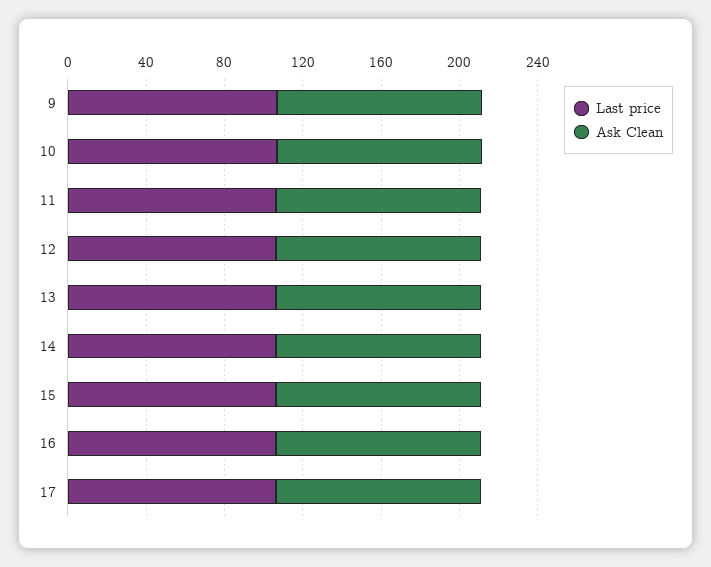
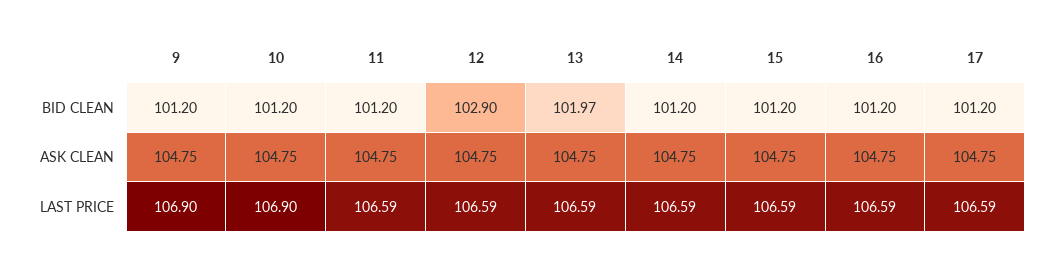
BID CLEAN, 9: none -> 101.2
BID CLEAN, 10: none -> 101.2
BID CLEAN, 11: none -> 101.2
BID CLEAN, 12: none -> 102.9
BID CLEAN, 13: none -> 101.97
BID CLEAN, 14: none -> 101.2
BID CLEAN, 15: none -> 101.2
BID CLEAN, 16: none -> 101.2
BID CLEAN, 17: none -> 101.2

